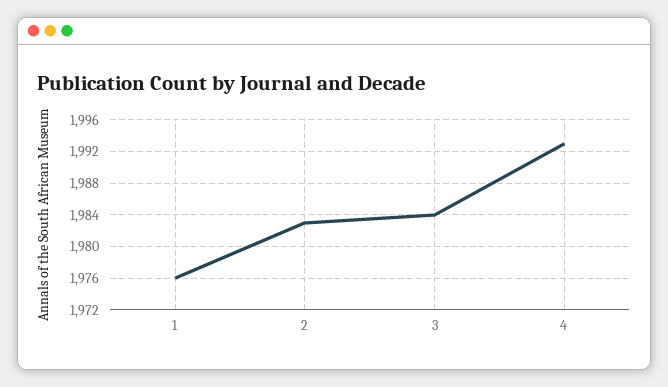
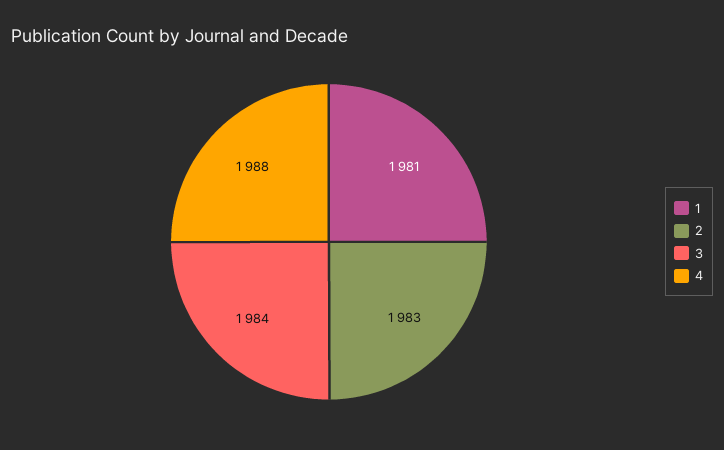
1: 1976 -> 1981
4: 1993 -> 1988

